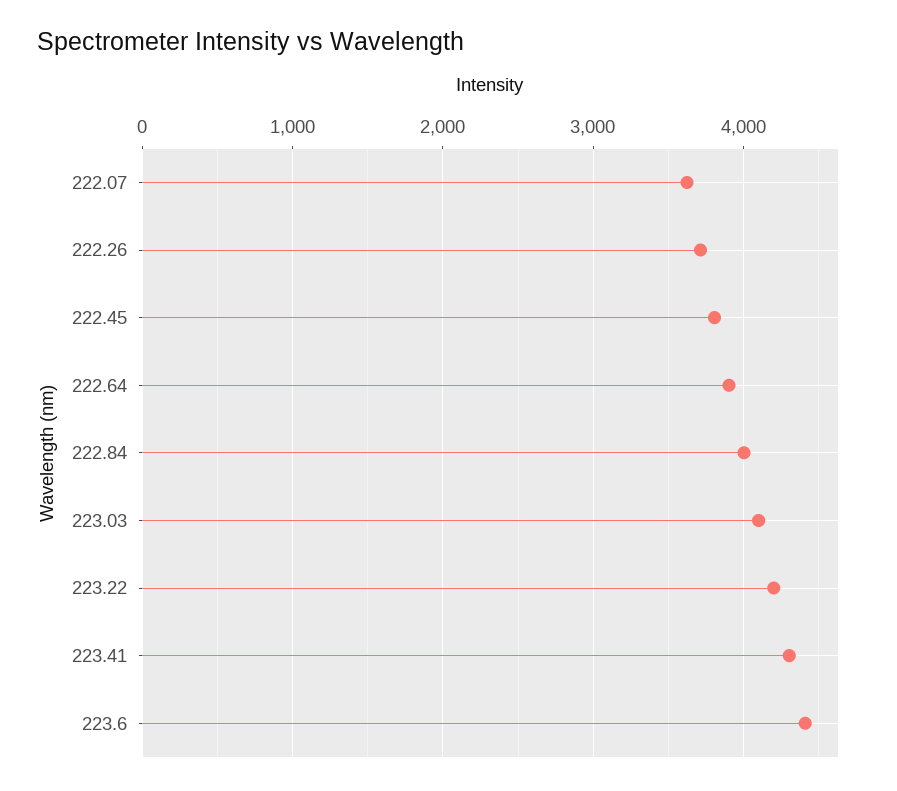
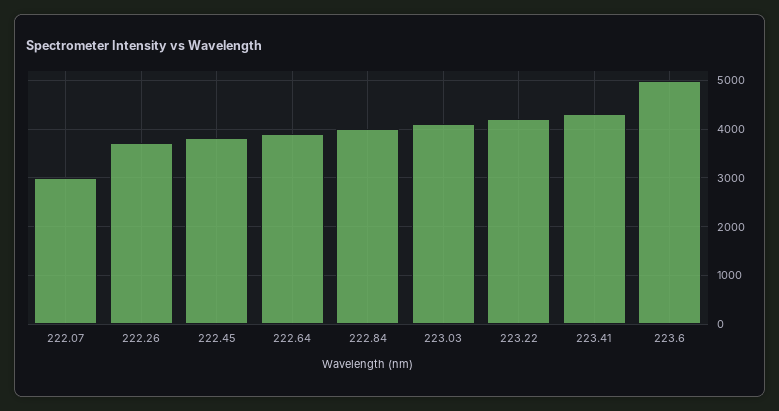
222.07: 3600 -> 3000
223.6: 4400 -> 5000

